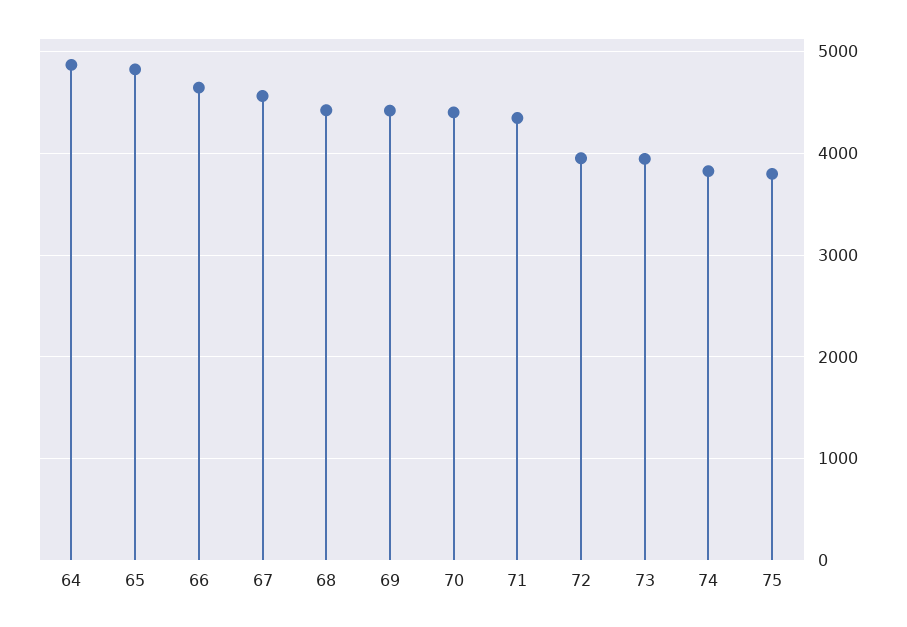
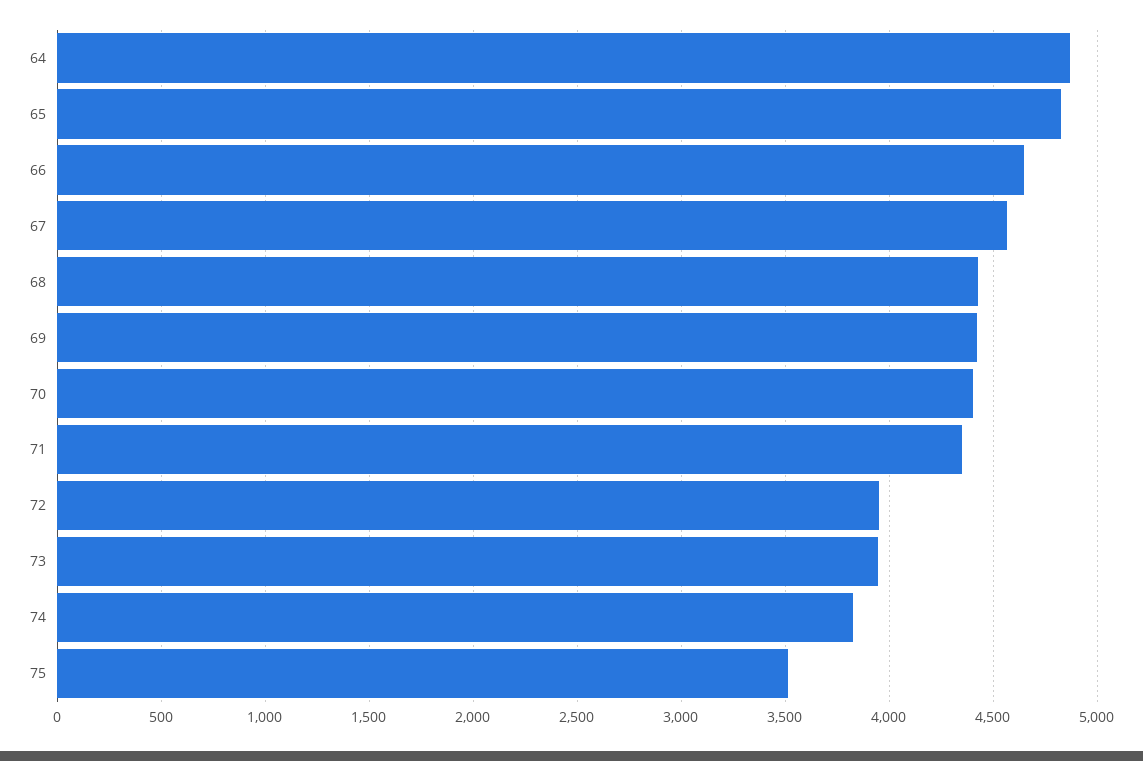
75: 3800 -> 3500

